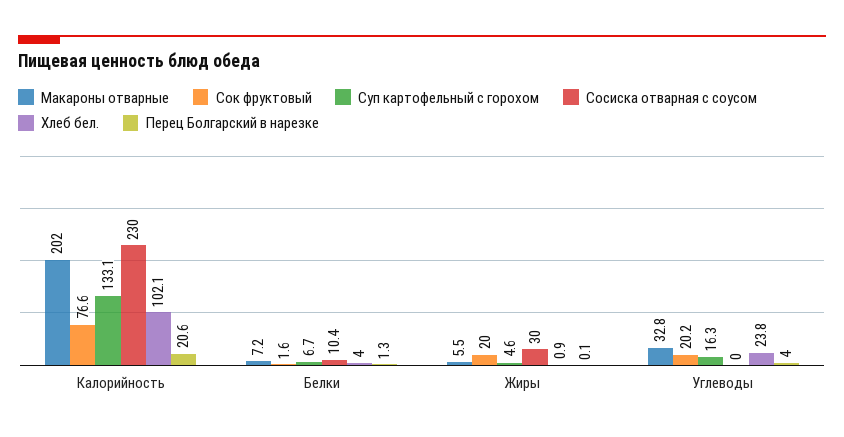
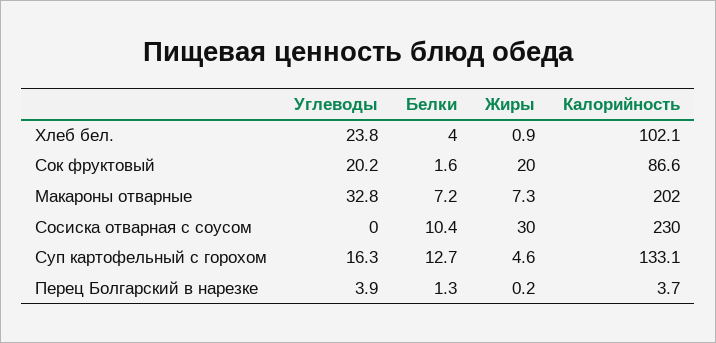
Сок фруктовый, Калорийность: 76.6 -> 86.6
Перец Болгарский в нарезке, Калорийность: 20.6 -> 3.7
Суп картофельный с горохом, Белки: 6.7 -> 12.7
Макароны отварные, Жиры: 5.5 -> 7.3
Перец Болгарский в нарезке, Жиры: 0.1 -> 0.2
Перец Болгарский в нарезке, Углеводы: 4 -> 3.9

